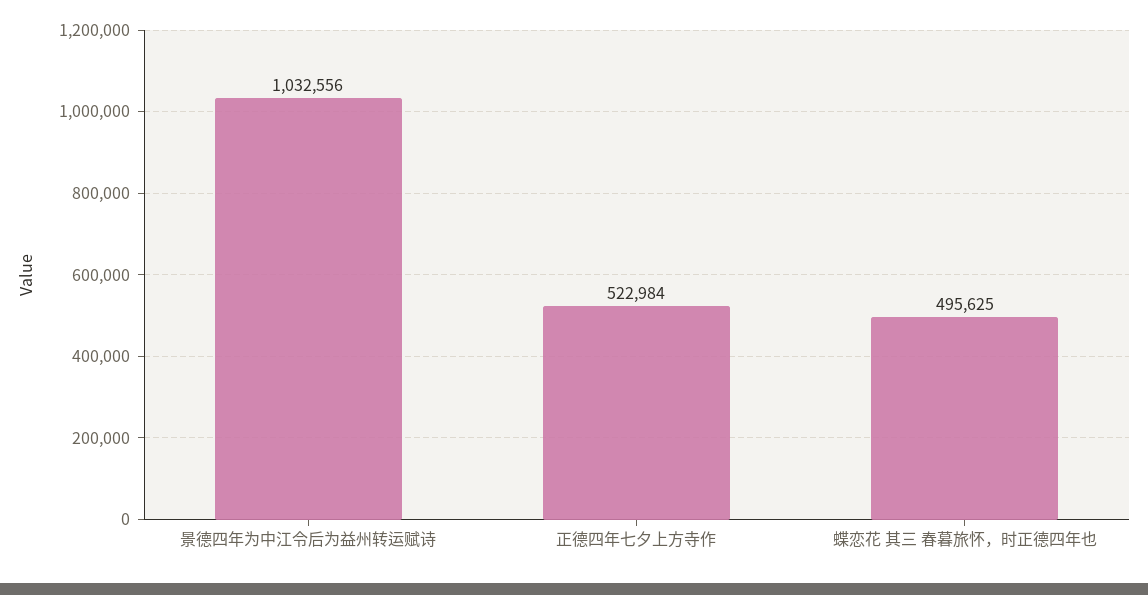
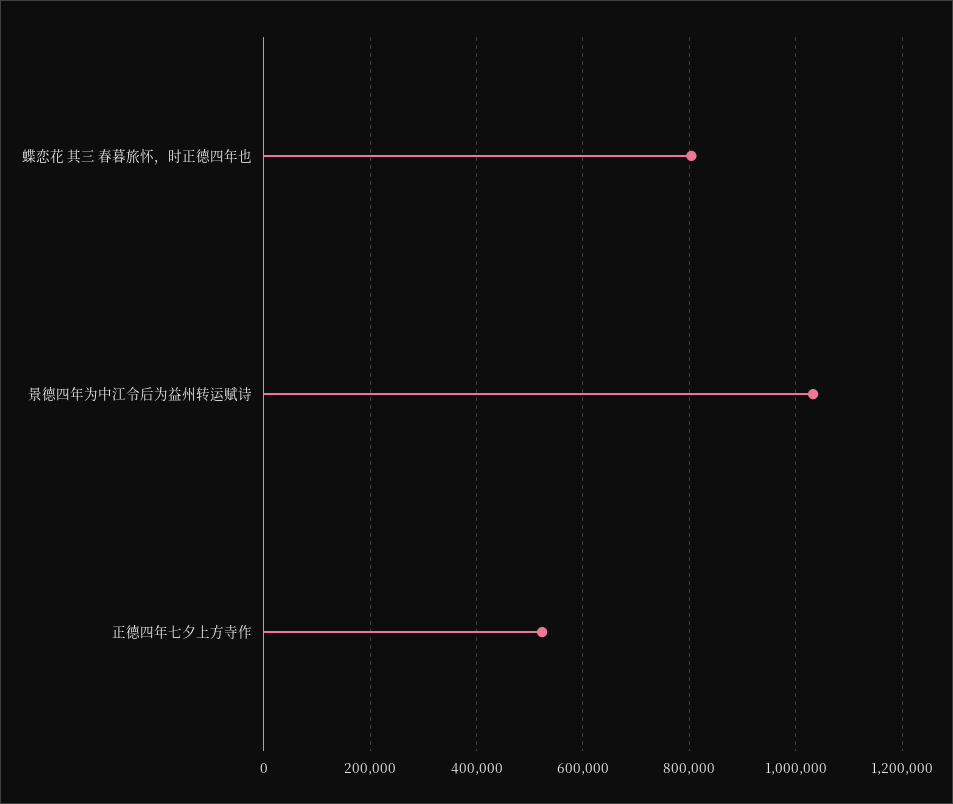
蝶恋花 其三 春暮旅怀，时正德四年也: 495625 -> 800000

